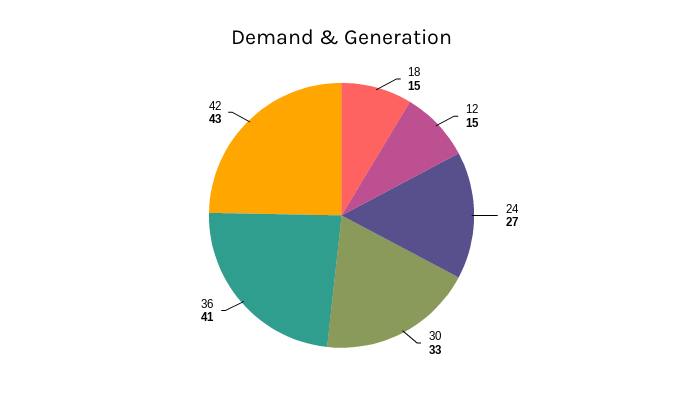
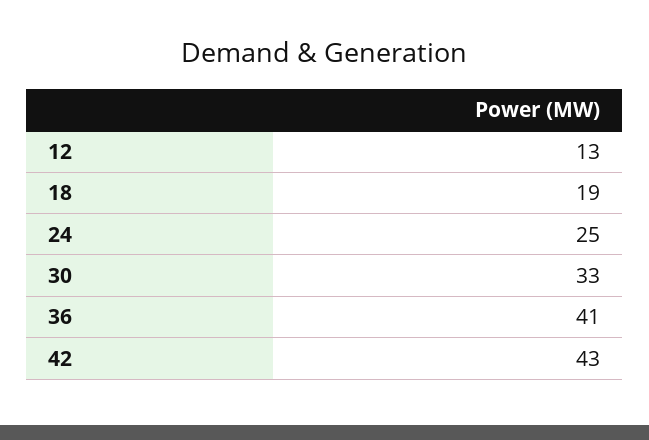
18: 15 -> 19
12: 15 -> 13
24: 27 -> 25

